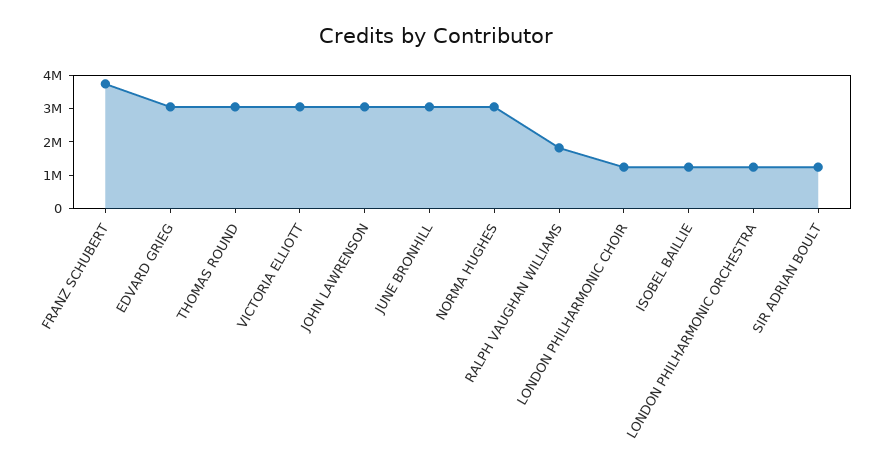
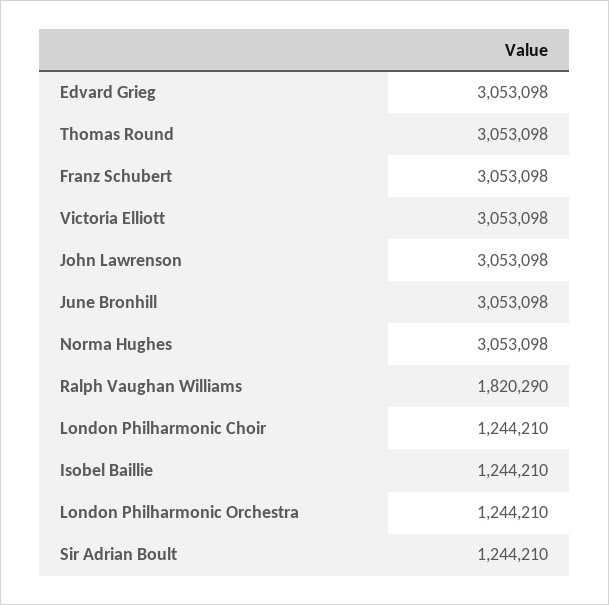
FRANZ SCHUBERT: 3750000 -> 3053098

